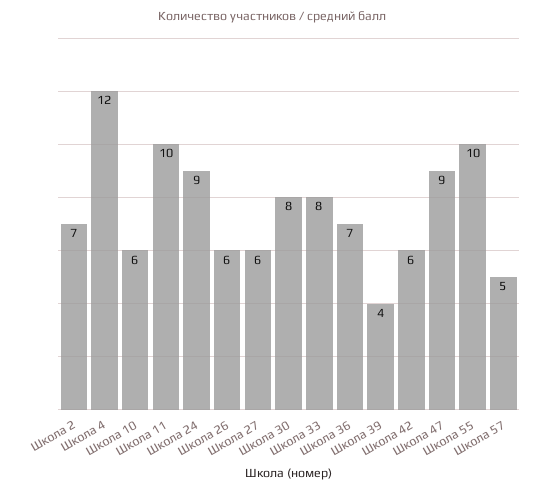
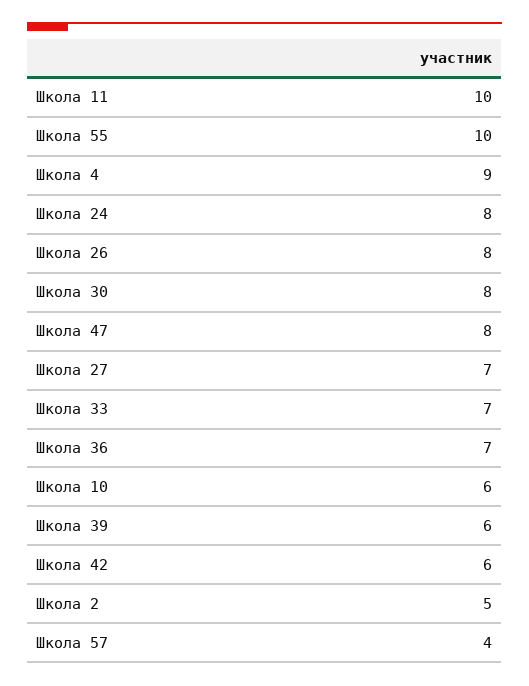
Школа 2: 7 -> 5
Школа 4: 12 -> 9
Школа 24: 9 -> 8
Школа 26: 6 -> 8
Школа 27: 6 -> 7
Школа 33: 8 -> 7
Школа 39: 4 -> 6
Школа 47: 9 -> 8
Школа 57: 5 -> 4

